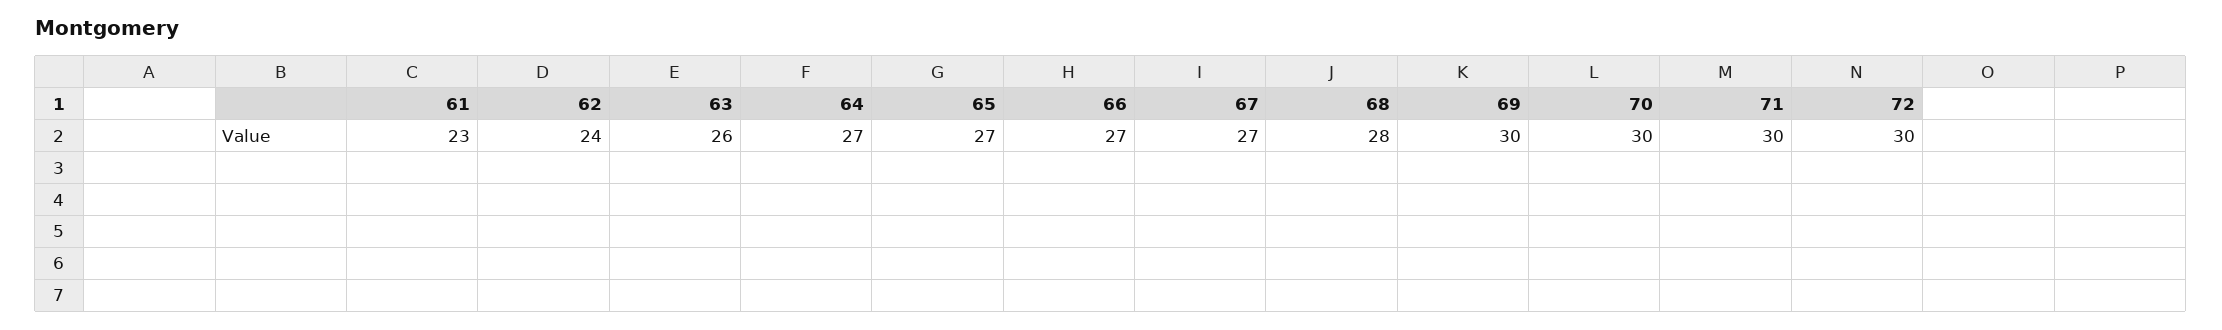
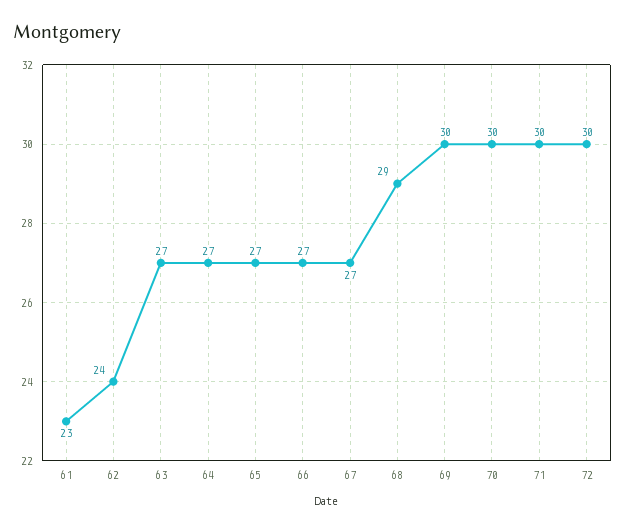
63: 26 -> 27
68: 28 -> 29

